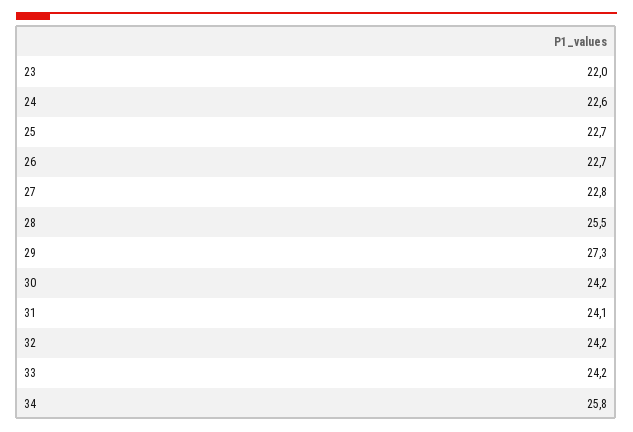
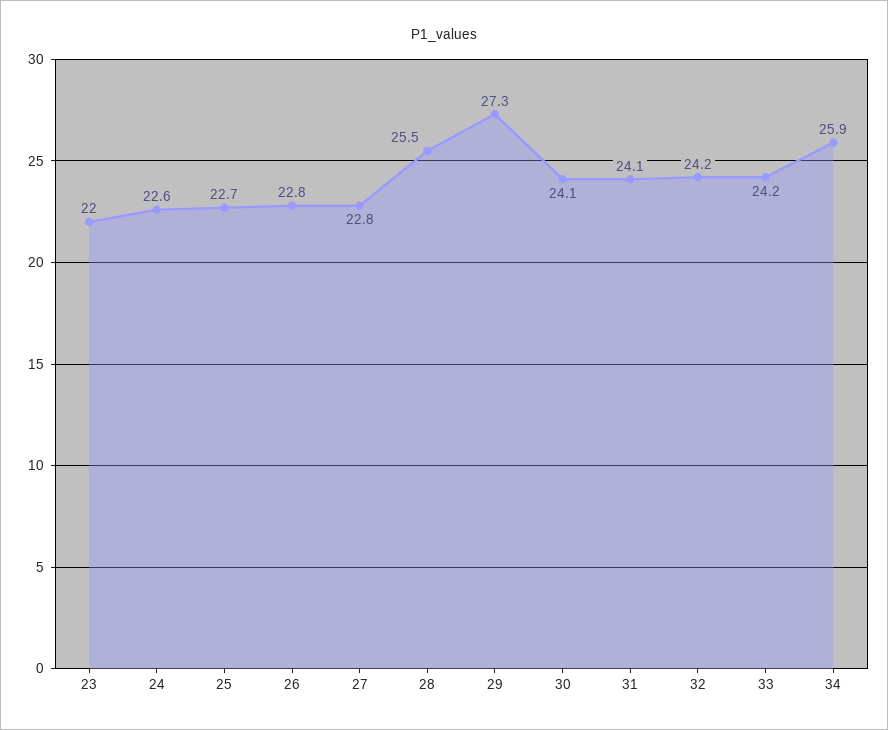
26: 22.7 -> 22.8
30: 24.2 -> 24.1
34: 25.8 -> 25.9

